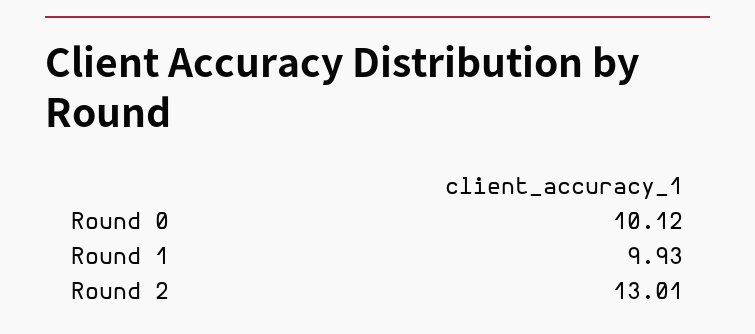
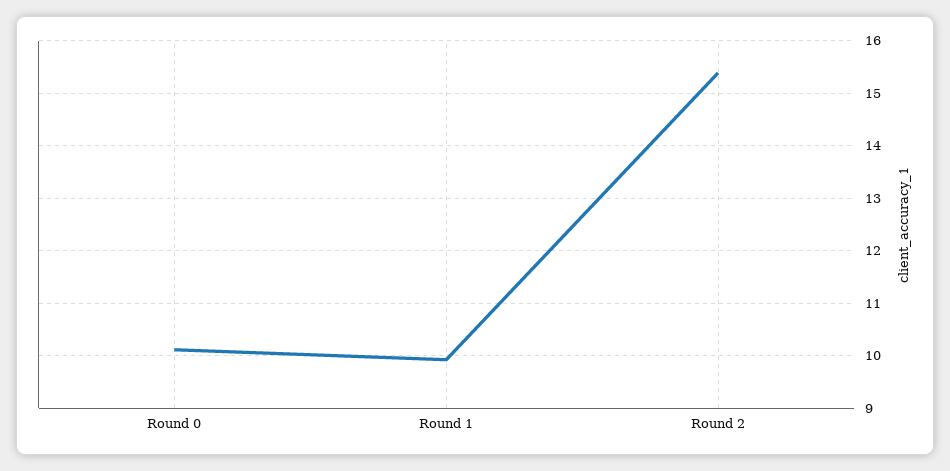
Round 2: 13.01 -> 15.4

